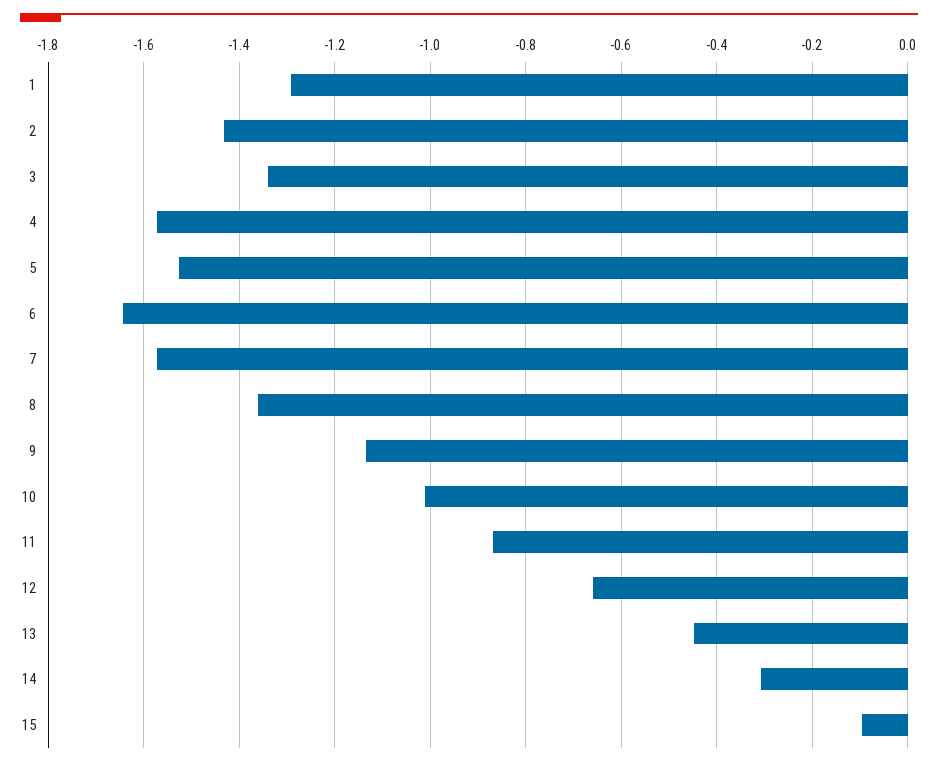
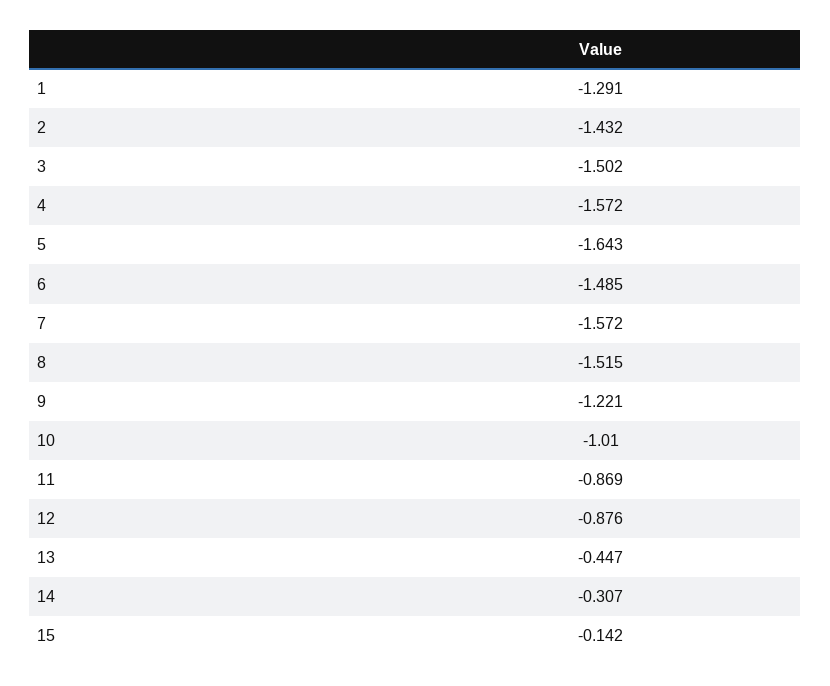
3: -1.34 -> -1.502
5: -1.52 -> -1.643
6: -1.64 -> -1.485
8: -1.36 -> -1.515
9: -1.14 -> -1.221
12: -0.66 -> -0.876
15: -0.1 -> -0.142

